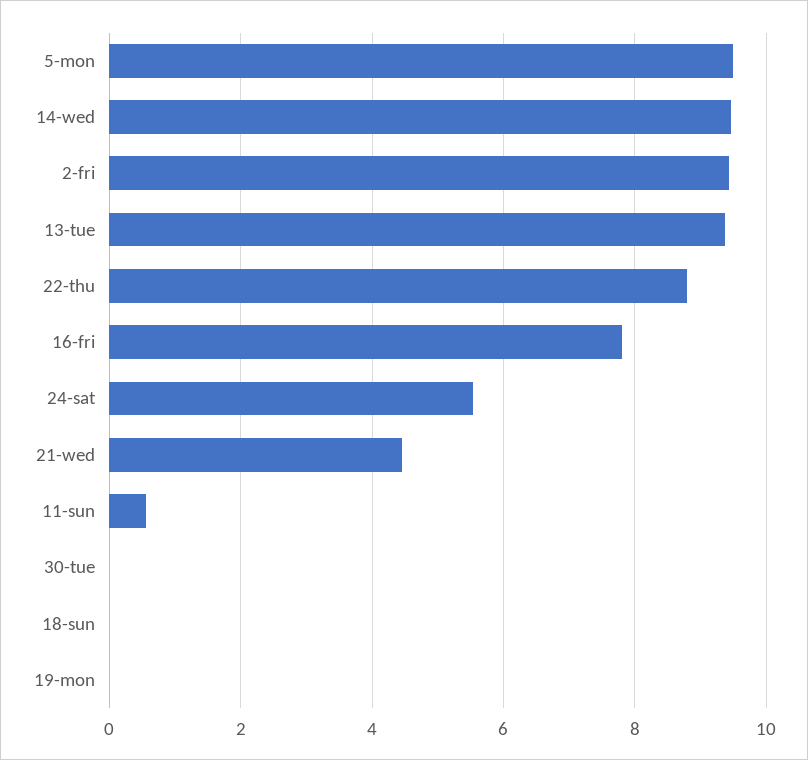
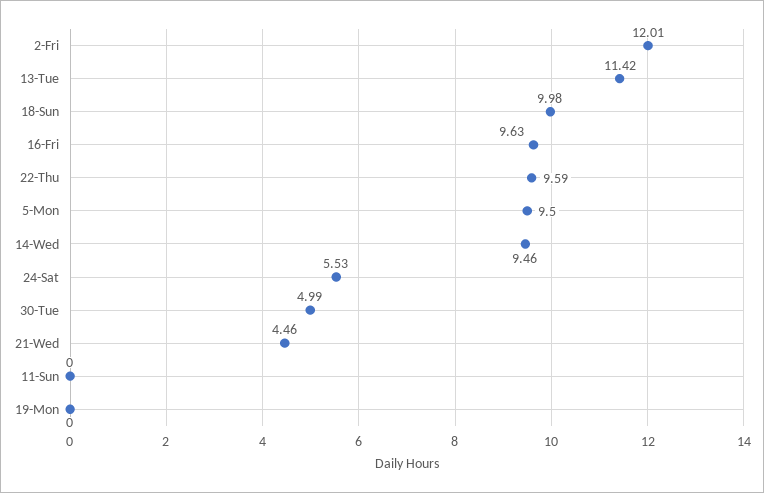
2-fri: 9.4 -> 12.01
13-tue: 9.4 -> 11.42
22-thu: 8.8 -> 9.59
16-fri: 7.8 -> 9.63
11-sun: 0.6 -> 0
30-tue: 0 -> 4.99
18-sun: 0 -> 9.98

